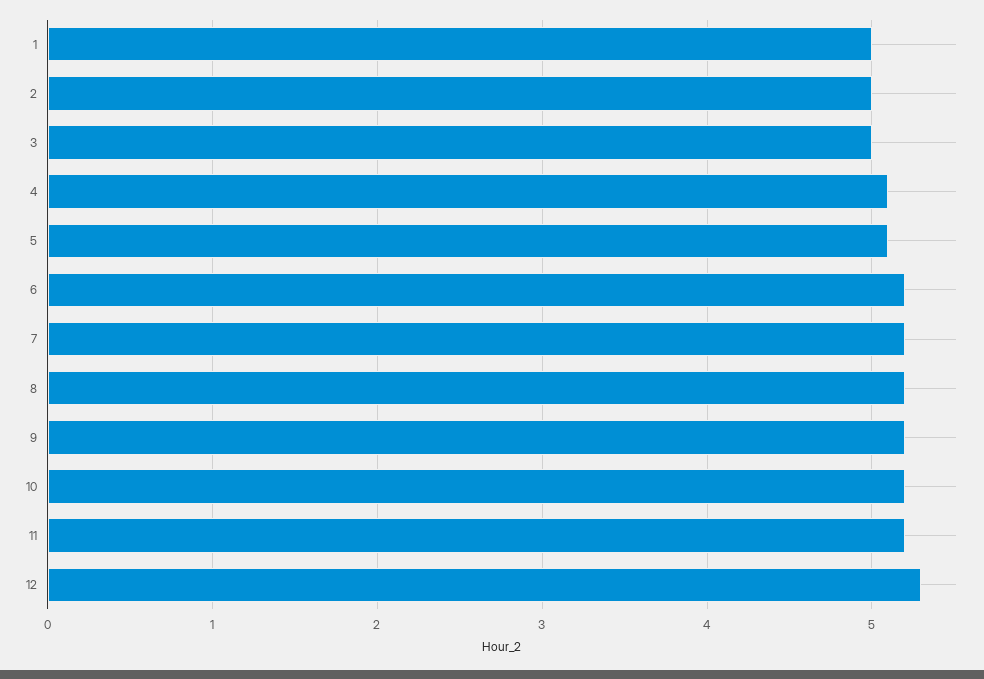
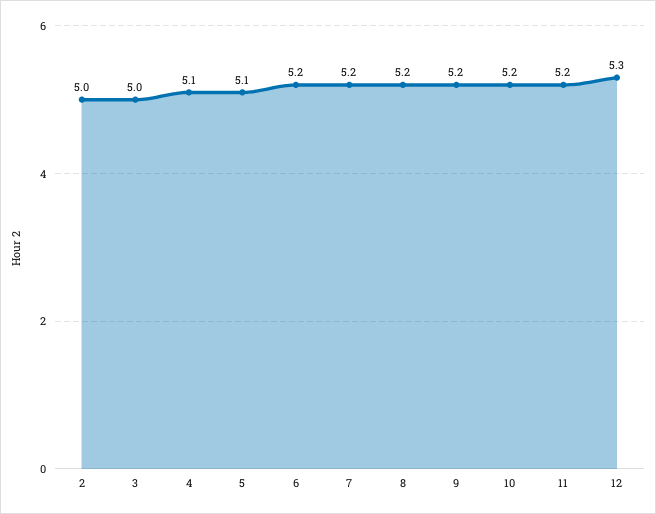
1: 5 -> none

